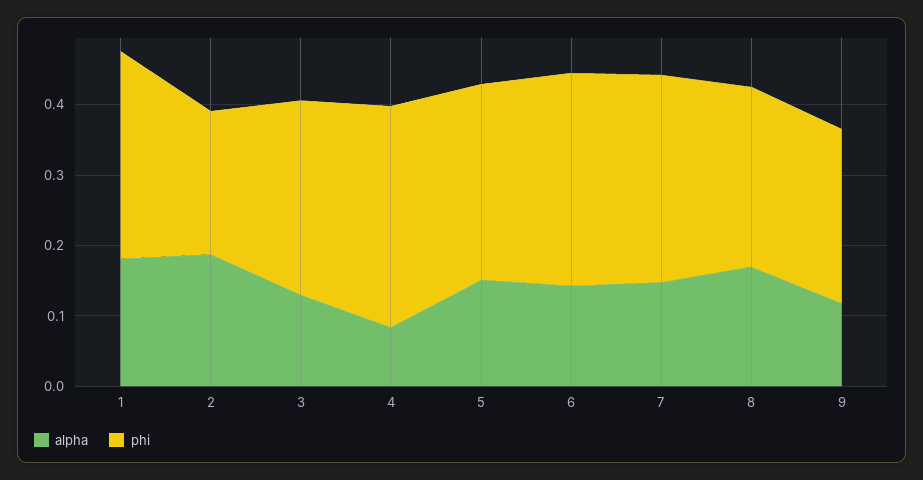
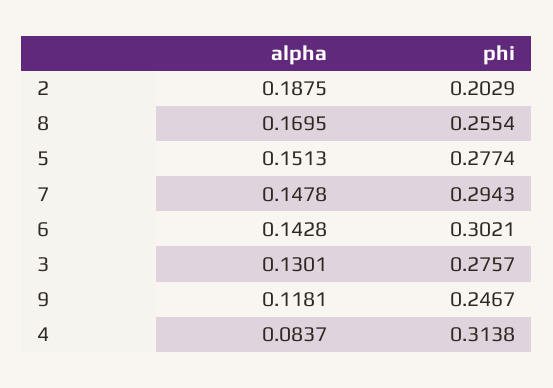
alpha, 1: 0.18 -> none
phi, 1: 0.3 -> none

